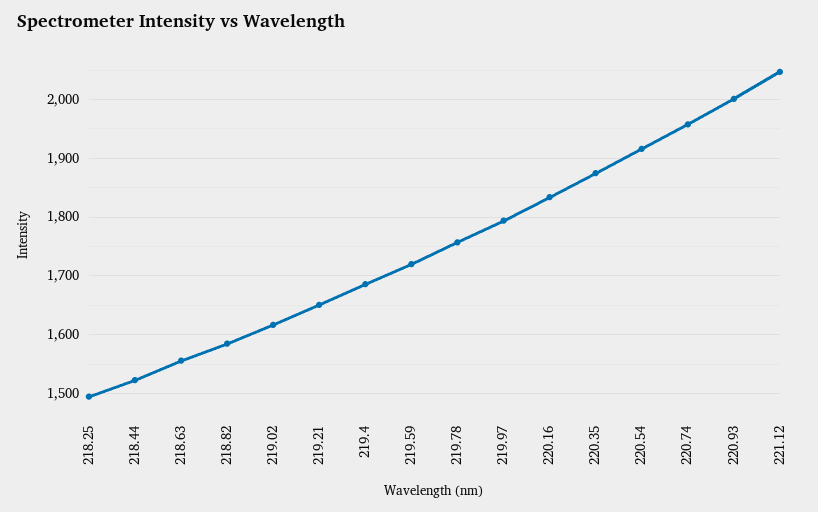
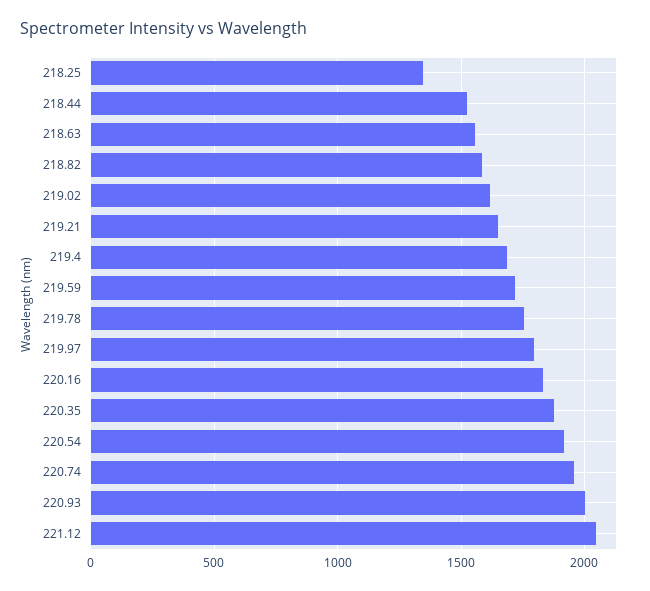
218.25: 1500 -> 1350

